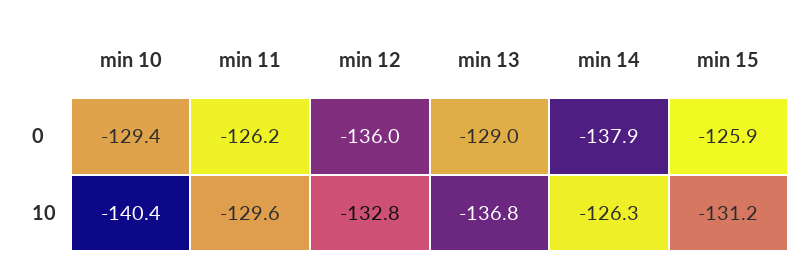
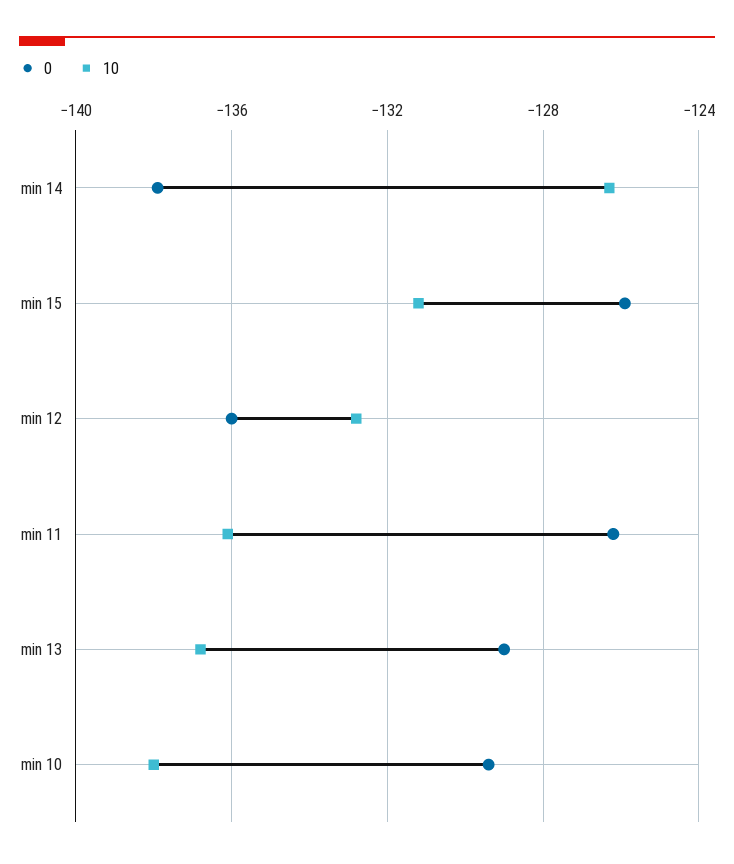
10, min 10: -140.4 -> -138
10, min 11: -129.6 -> -136

